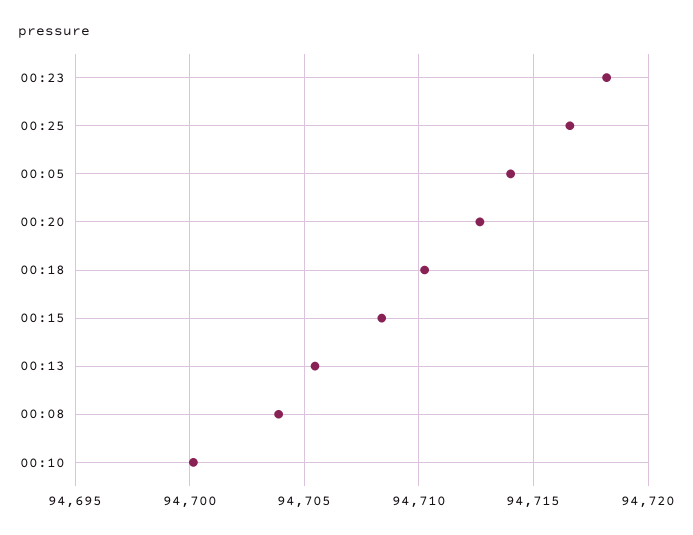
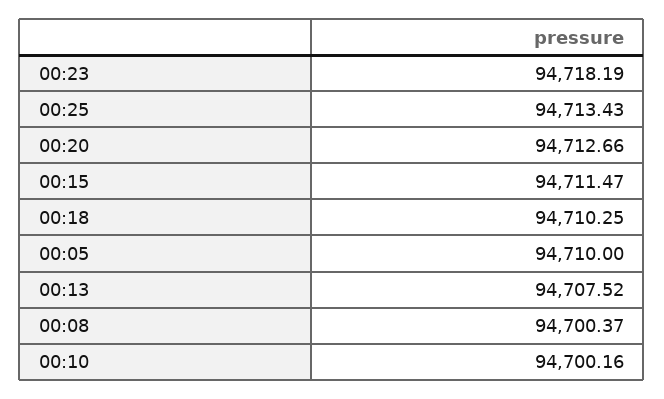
00:25: 94716.5 -> 94713.43
00:05: 94714 -> 94710
00:15: 94708.5 -> 94711.47
00:13: 94705.5 -> 94707.52
00:08: 94704 -> 94700.37

